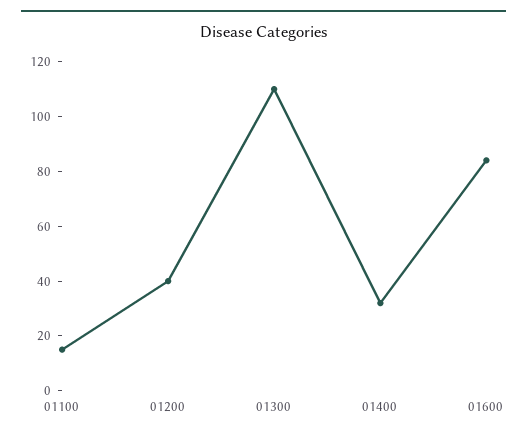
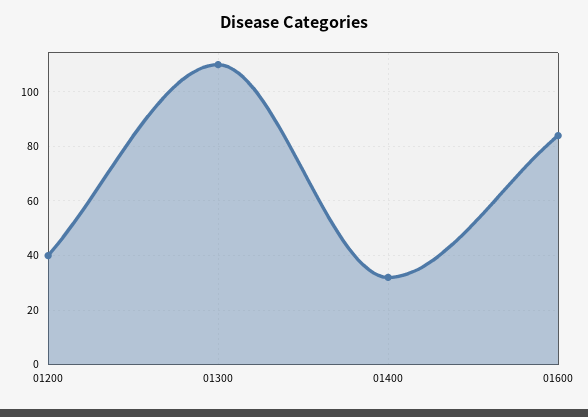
01100: 15 -> none

